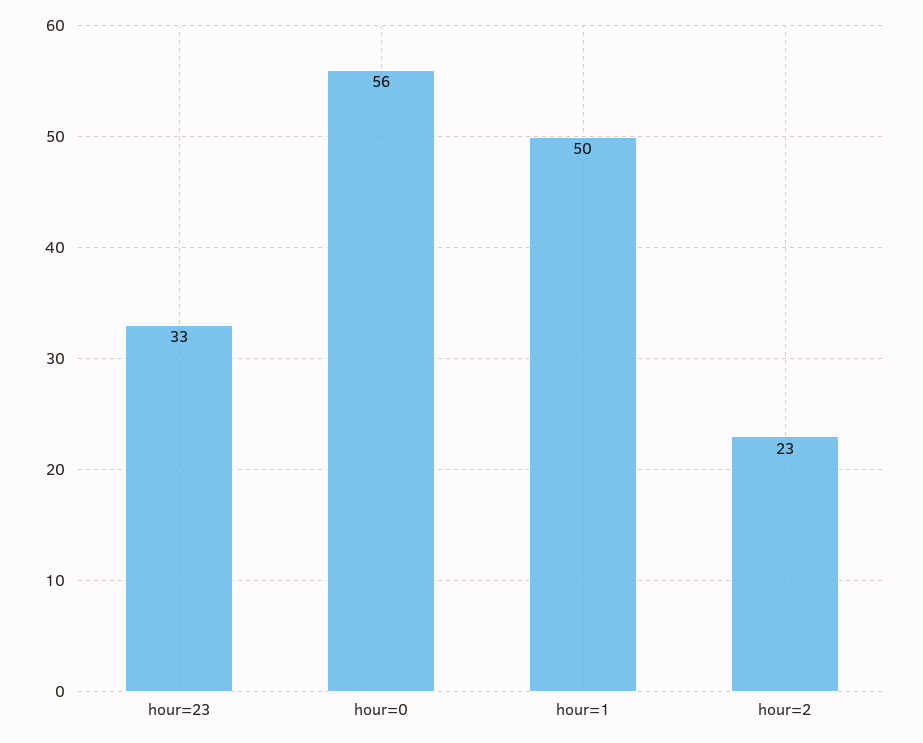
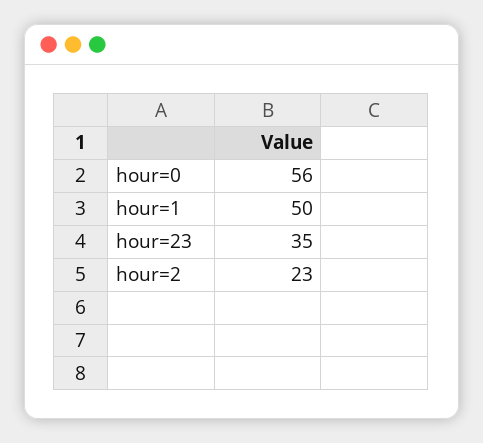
hour=23: 33 -> 35

